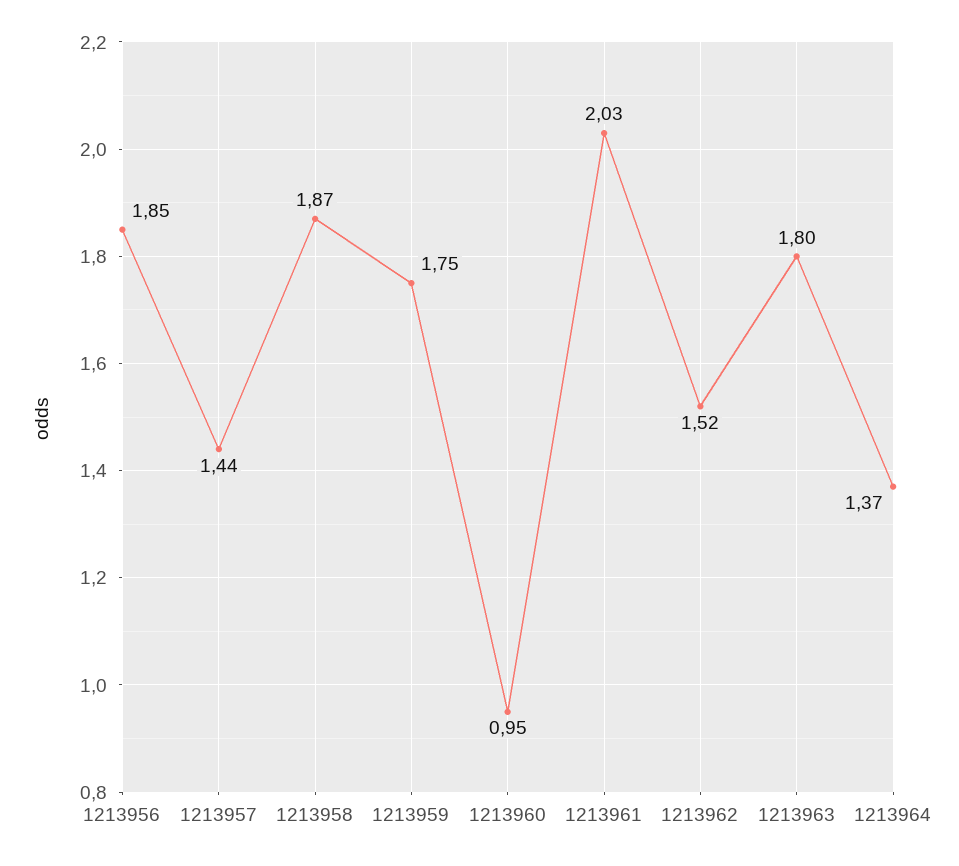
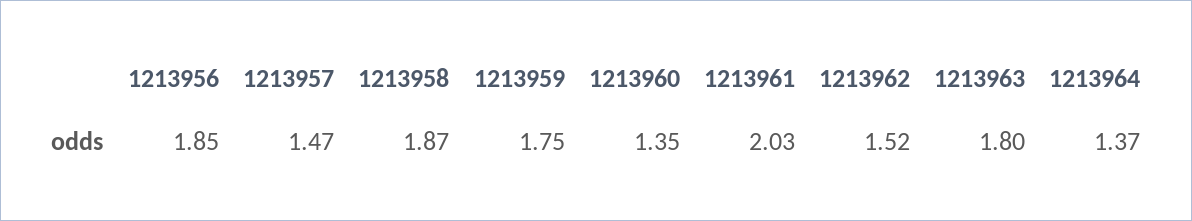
1213957: 1.44 -> 1.47
1213960: 0.95 -> 1.35

